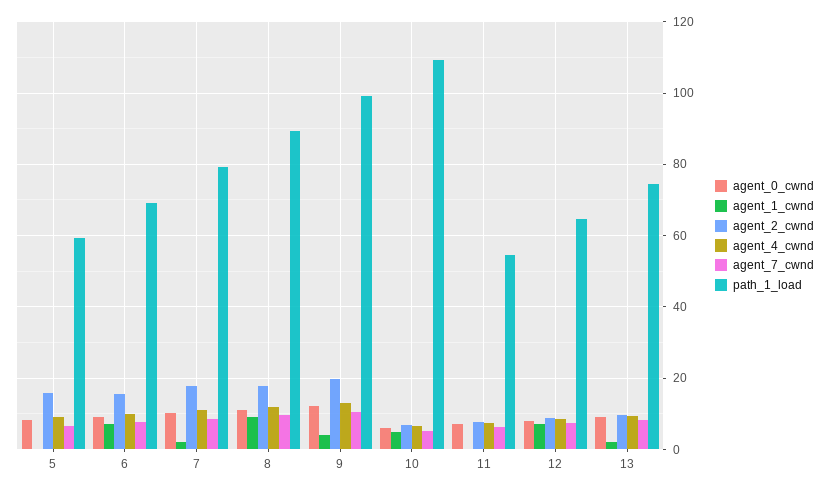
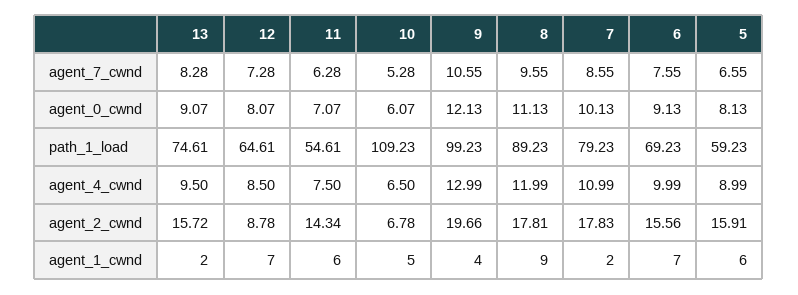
agent_1_cwnd, 5: 0 -> 6
agent_1_cwnd, 11: 0 -> 6
agent_2_cwnd, 11: 8 -> 14.34
agent_2_cwnd, 13: 10 -> 15.72

